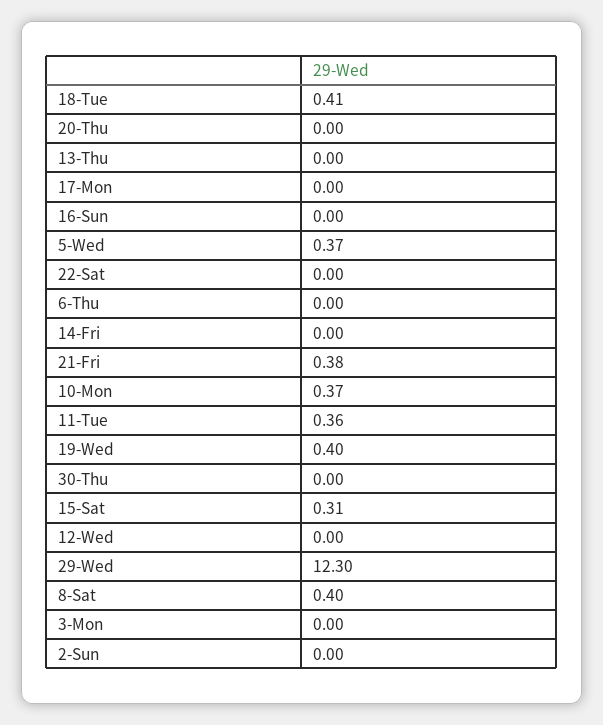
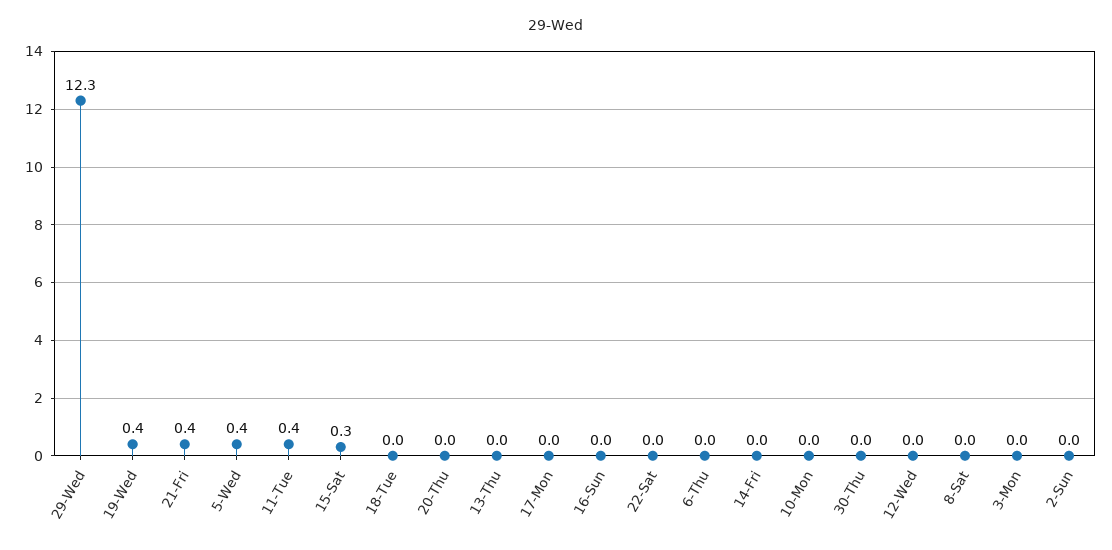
18-Tue: 0.41 -> 0
10-Mon: 0.37 -> 0
8-Sat: 0.4 -> 0

